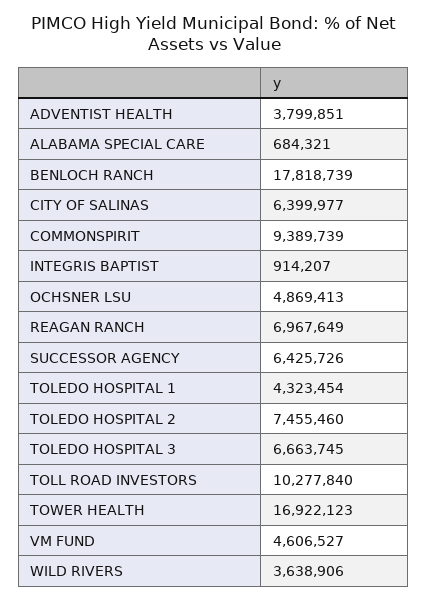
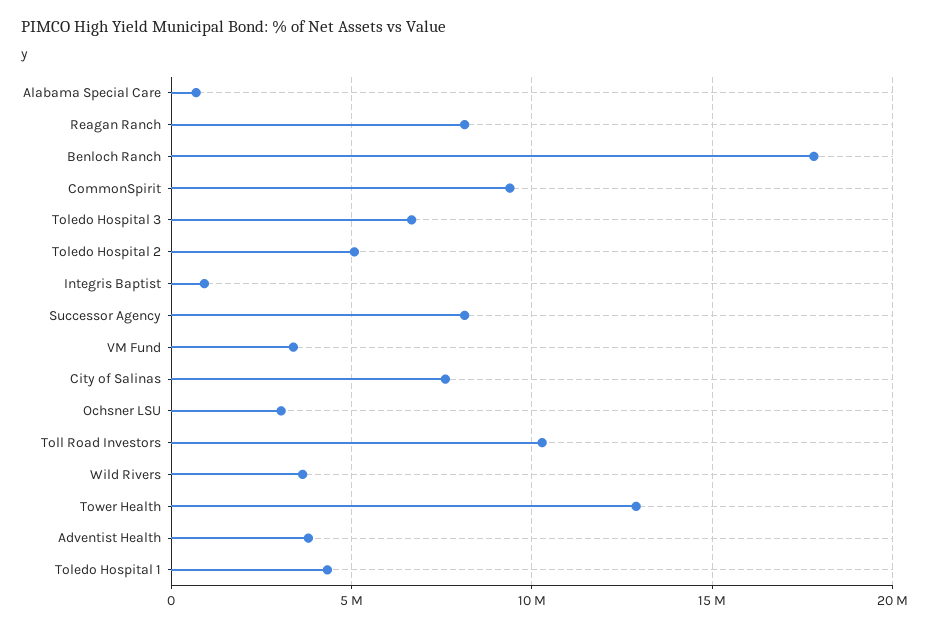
CITY OF SALINAS: 6399977 -> 7500000
OCHSNER LSU: 4869413 -> 3000000
REAGAN RANCH: 6967649 -> 8000000
SUCCESSOR AGENCY: 6425726 -> 8000000
TOLEDO HOSPITAL 2: 7455460 -> 5000000
TOWER HEALTH: 16922123 -> 13000000
VM FUND: 4606527 -> 3500000

